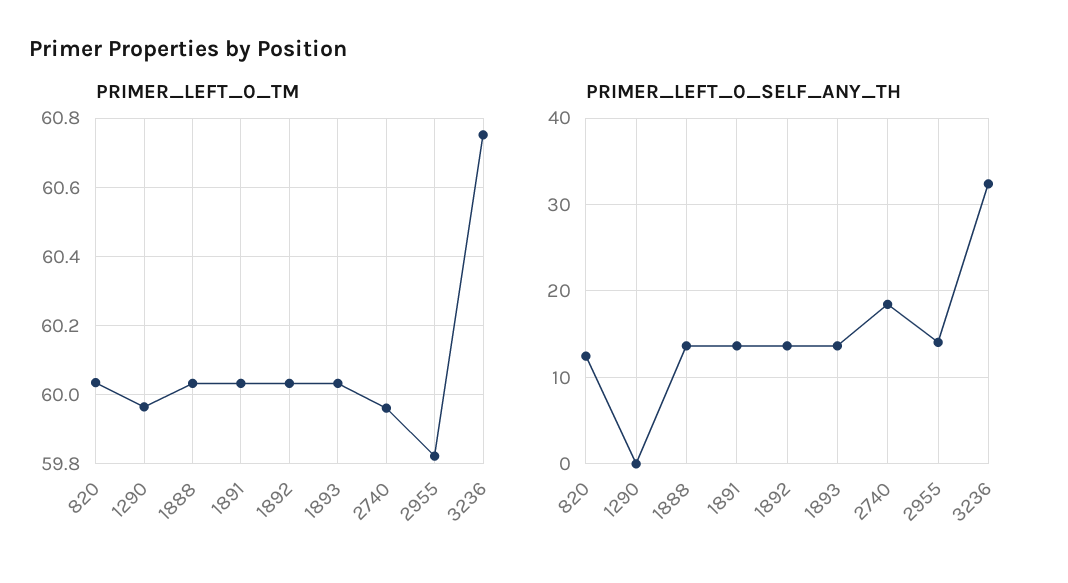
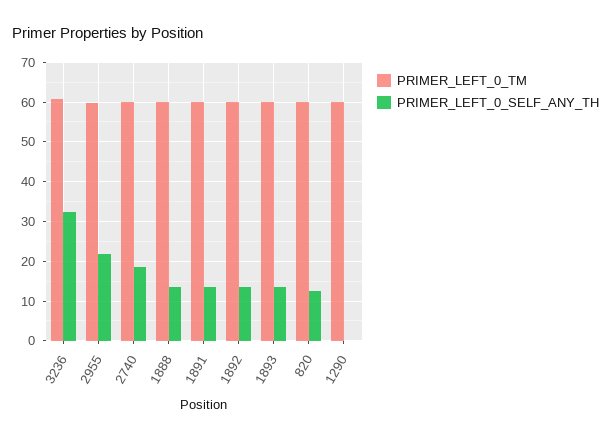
PRIMER_LEFT_0_SELF_ANY_TH, 2955: 14 -> 22

